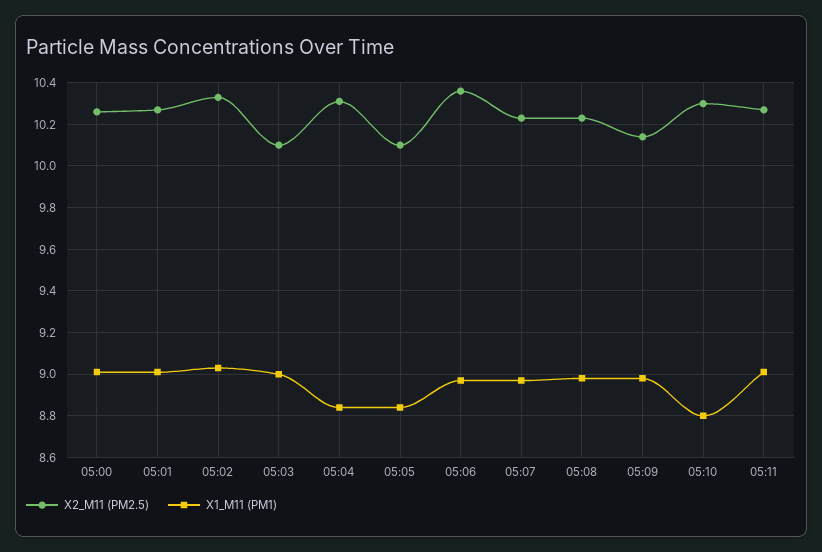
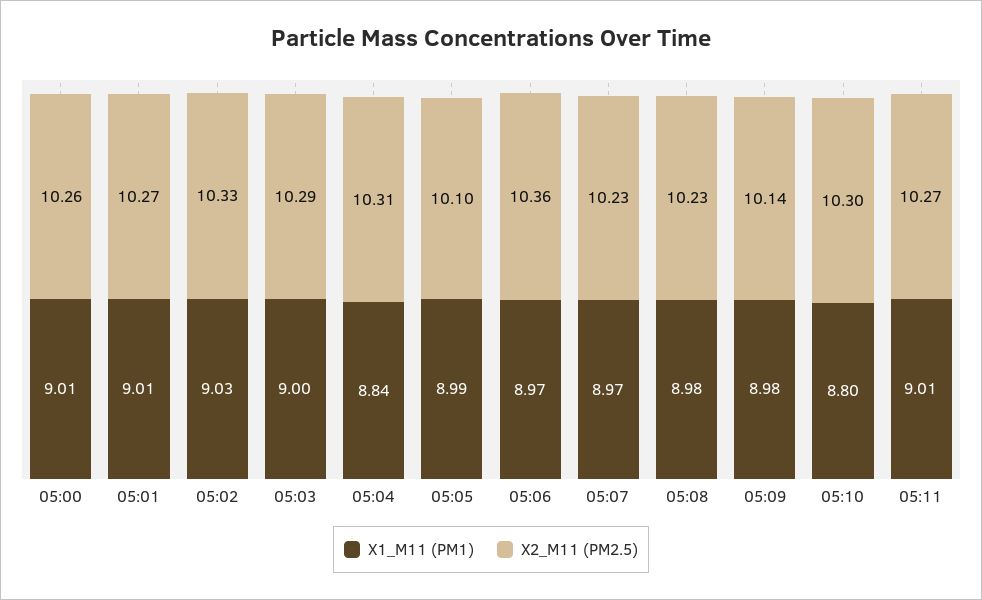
X2_M11 (PM2.5), 05:03: 10.1 -> 10.29
X1_M11 (PM1), 05:05: 8.85 -> 8.99

